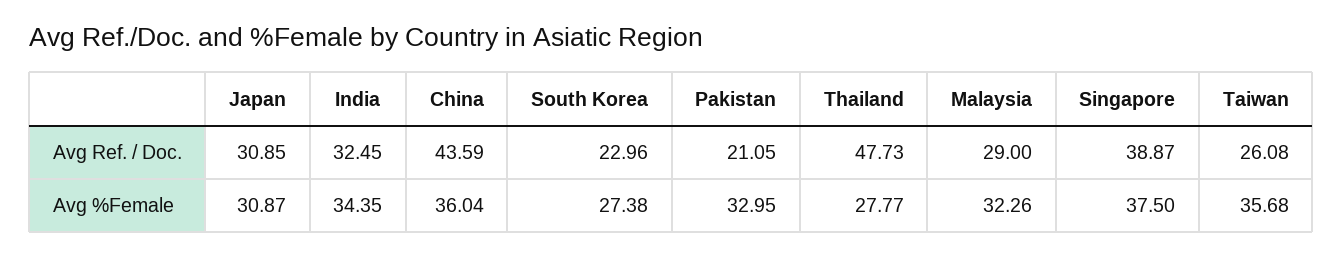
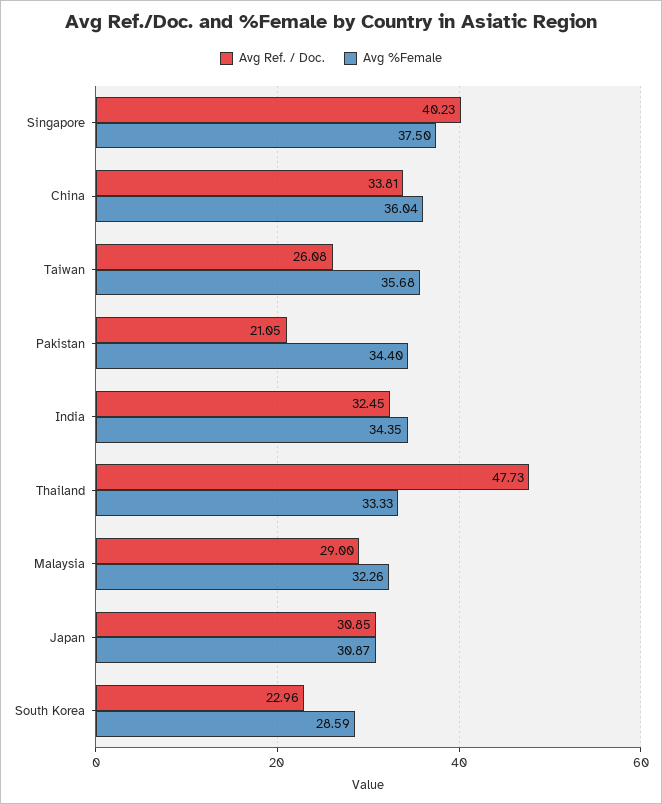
Avg Ref. / Doc., China: 43.59 -> 33.81
Avg Ref. / Doc., Singapore: 38.87 -> 40.23
Avg %Female, South Korea: 27.38 -> 28.59
Avg %Female, Pakistan: 32.95 -> 34.4
Avg %Female, Thailand: 27.77 -> 33.33

